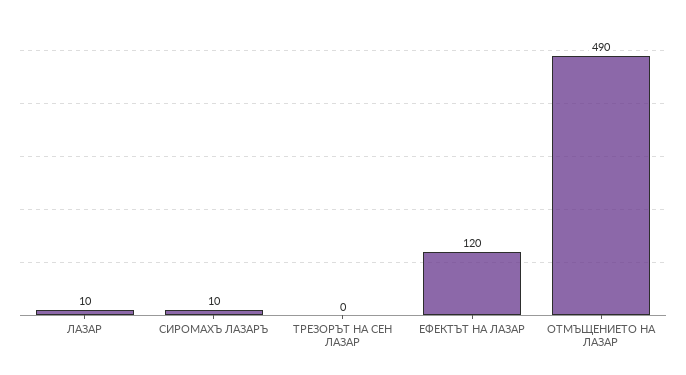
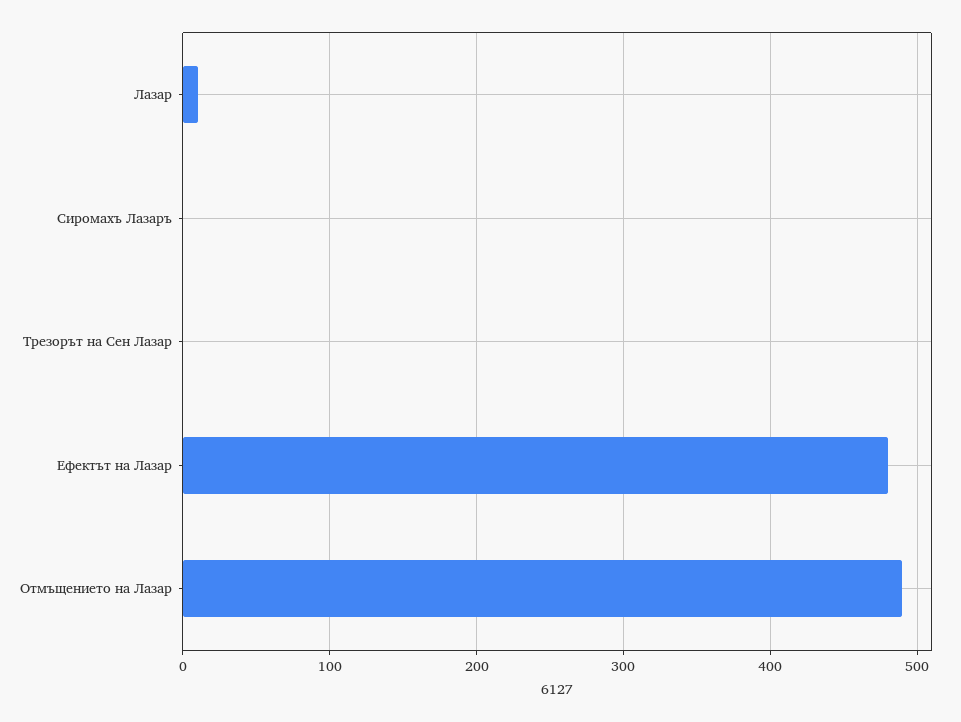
СИРОМАХЪ ЛАЗАРЪ: 10 -> 0
ЕФЕКТЪТ НА ЛАЗАР: 120 -> 480

